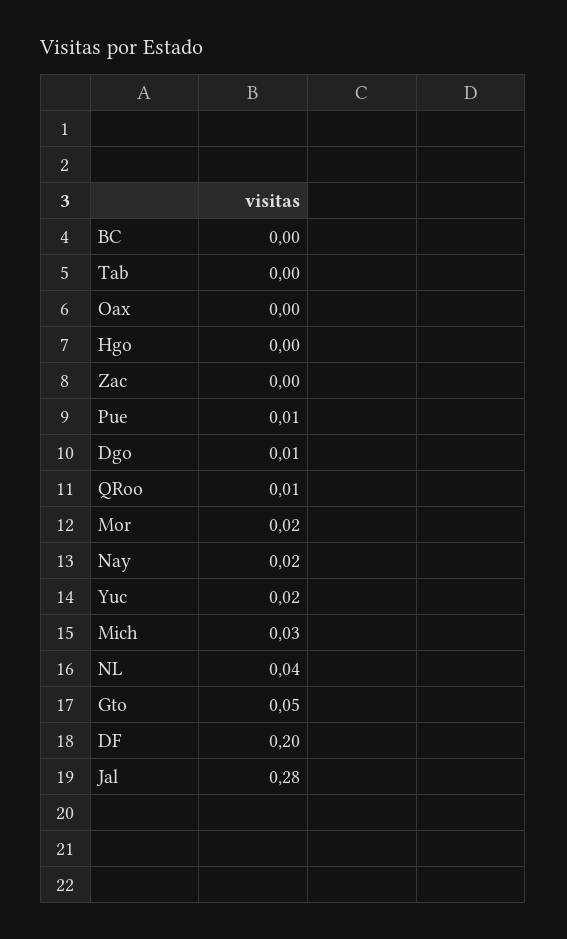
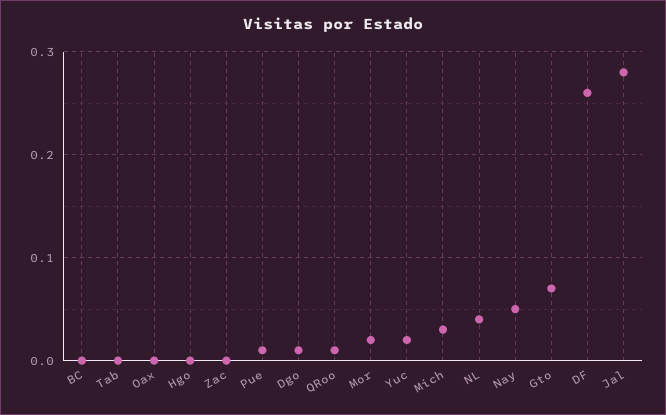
Nay: 0.02 -> 0.05
Gto: 0.05 -> 0.07
DF: 0.2 -> 0.26

